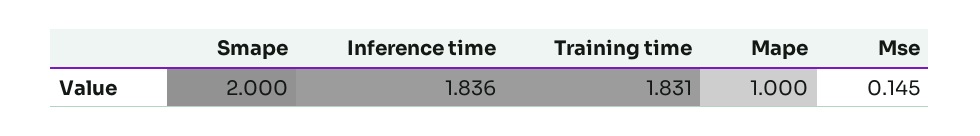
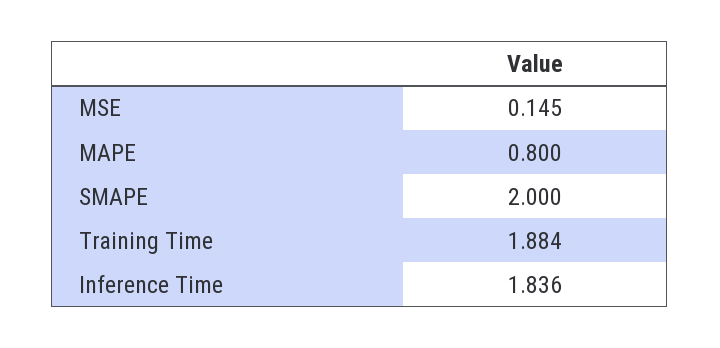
Training time: 1.831 -> 1.884
Mape: 1 -> 0.8

